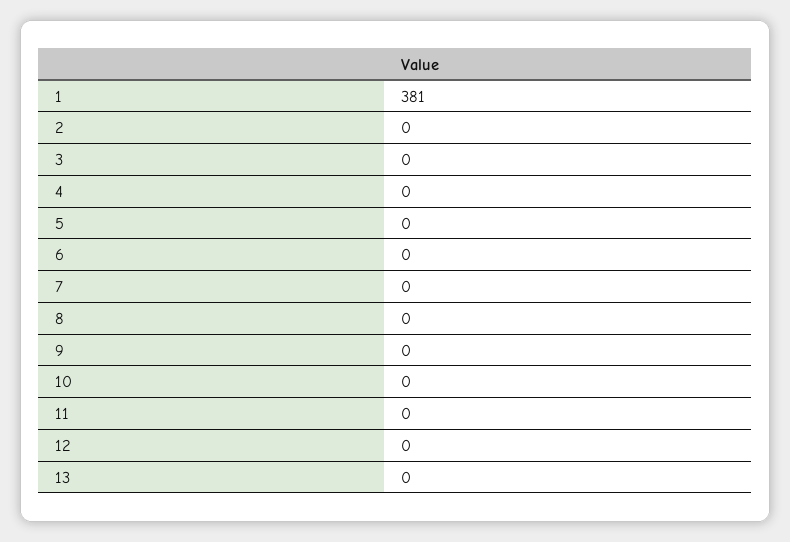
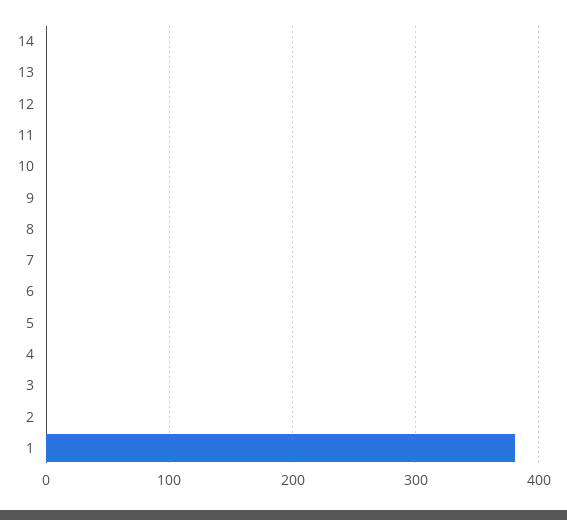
14: none -> 0

